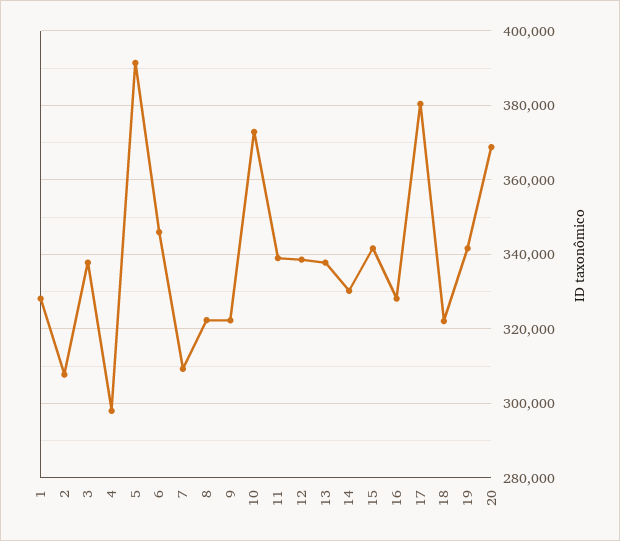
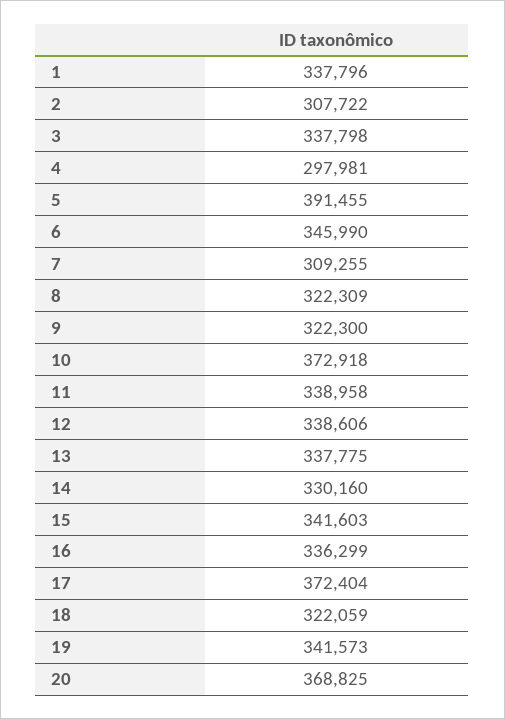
1: 328000 -> 337796
16: 328000 -> 336299
17: 380000 -> 372404

